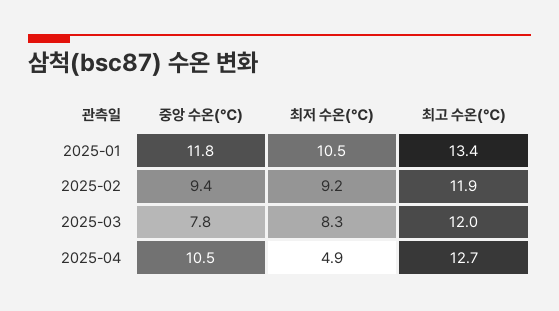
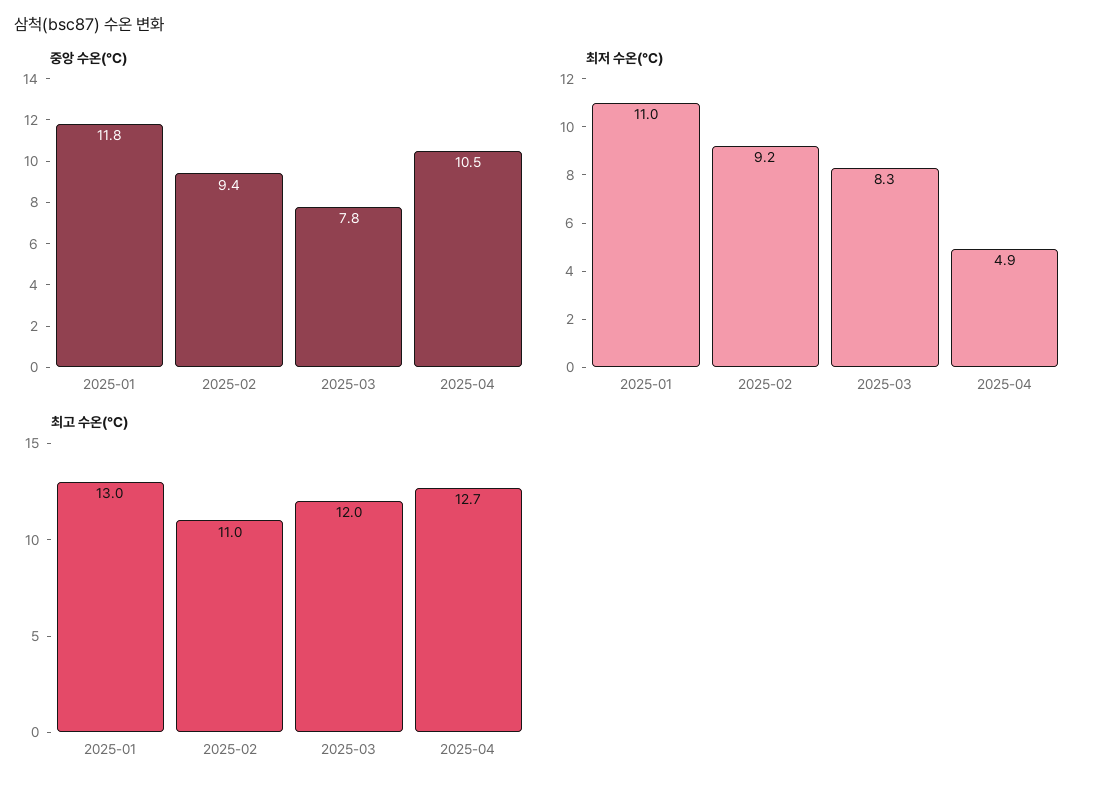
최저 수온(℃), 2025-01: 10.5 -> 11
최고 수온(℃), 2025-01: 13.4 -> 13
최고 수온(℃), 2025-02: 11.9 -> 11

